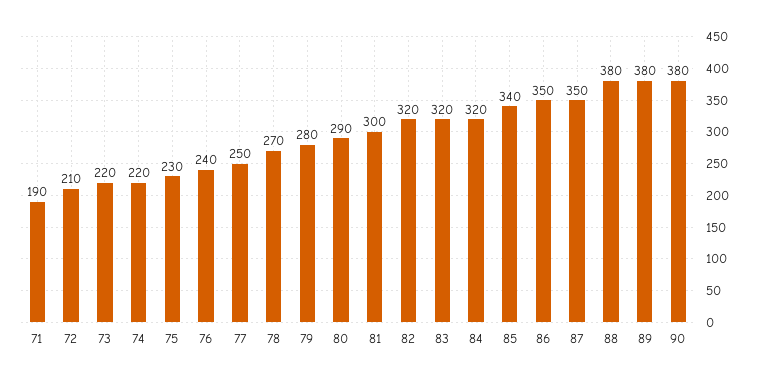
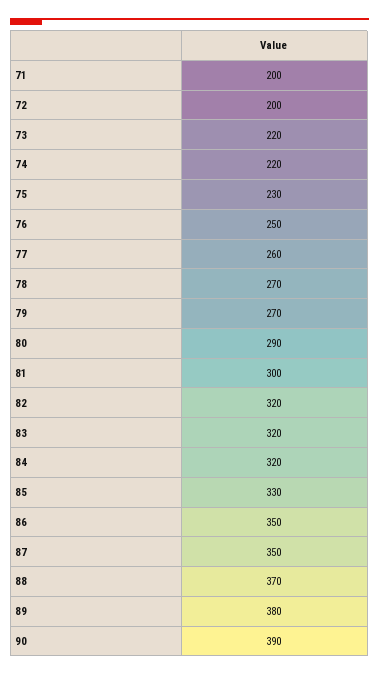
71: 190 -> 200
72: 210 -> 200
76: 240 -> 250
77: 250 -> 260
79: 280 -> 270
85: 340 -> 330
88: 380 -> 370
90: 380 -> 390

